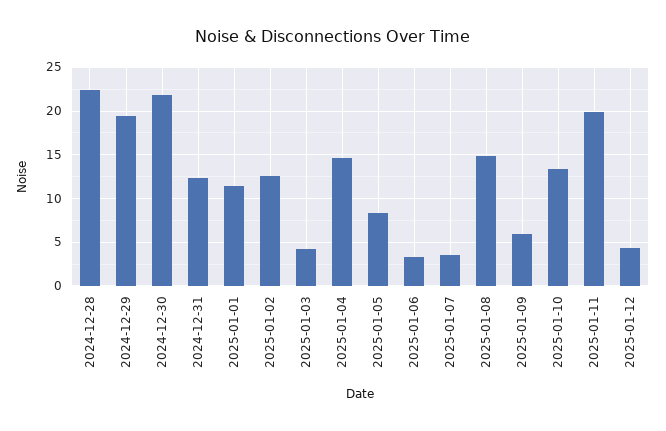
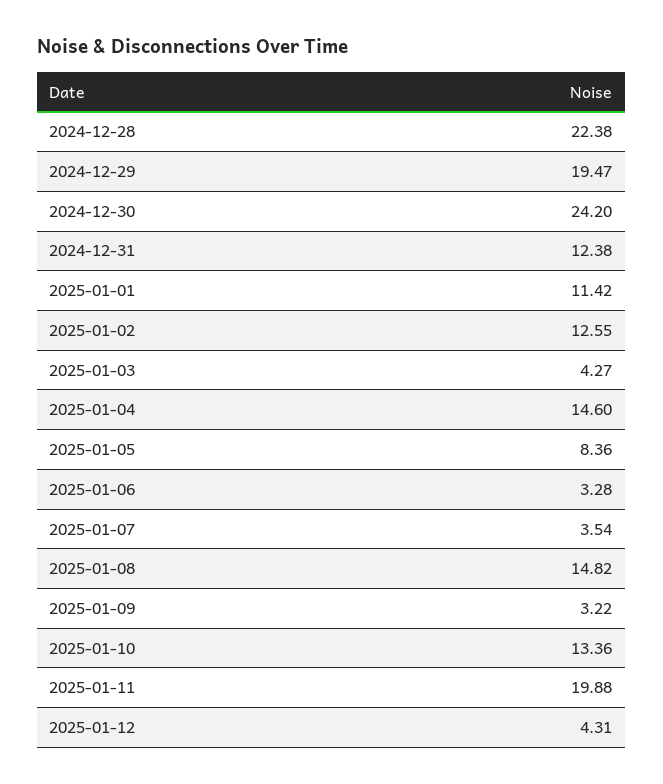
2024-12-30: 22 -> 24.2
2025-01-09: 6 -> 3.22

